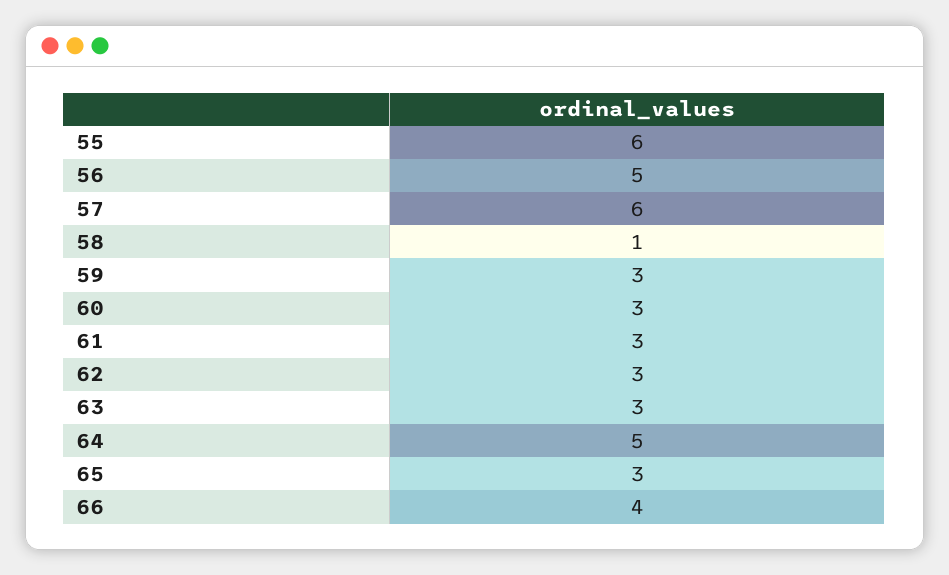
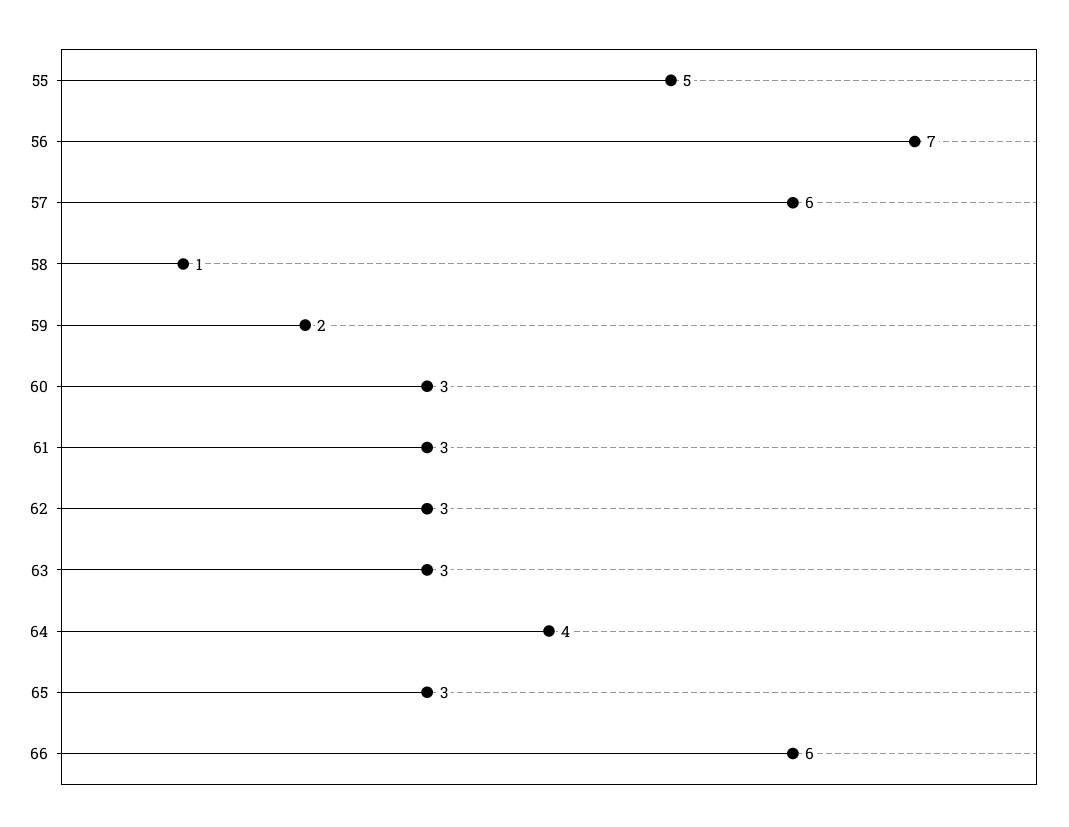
55: 6 -> 5
56: 5 -> 7
59: 3 -> 2
64: 5 -> 4
66: 4 -> 6

